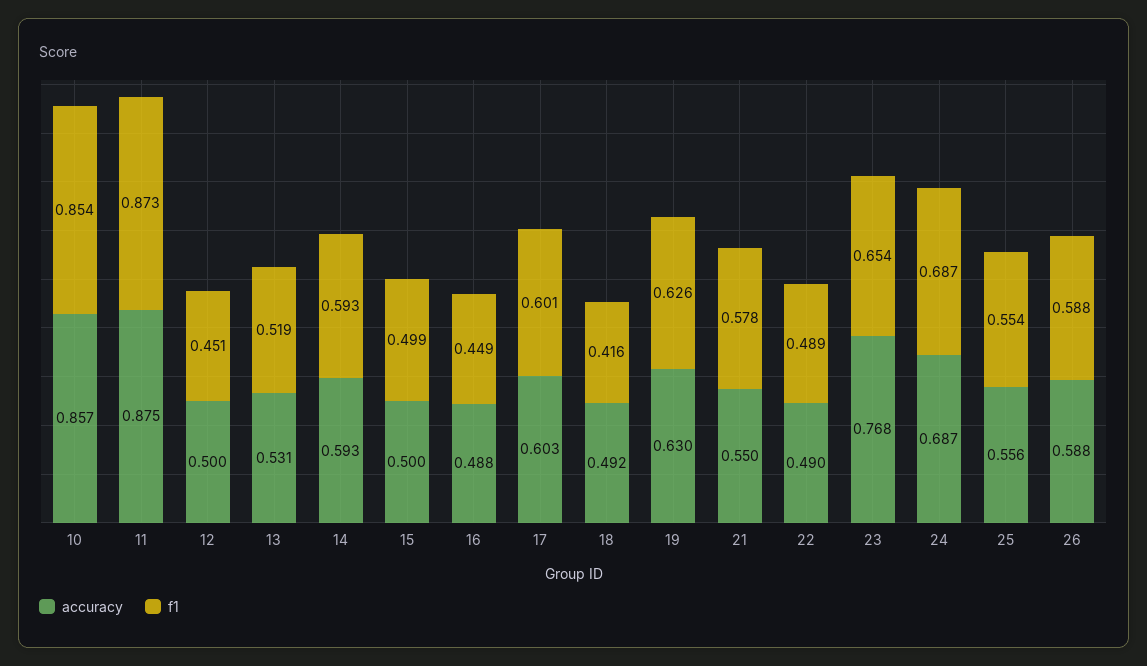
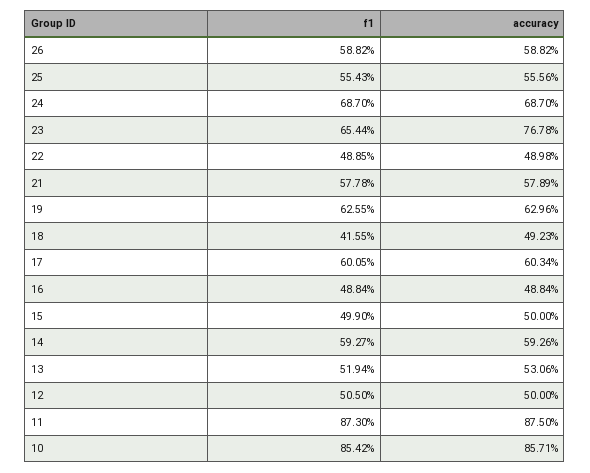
f1, 12: 0.451 -> 0.505
f1, 16: 0.449 -> 0.4884
accuracy, 21: 0.55 -> 0.5789

